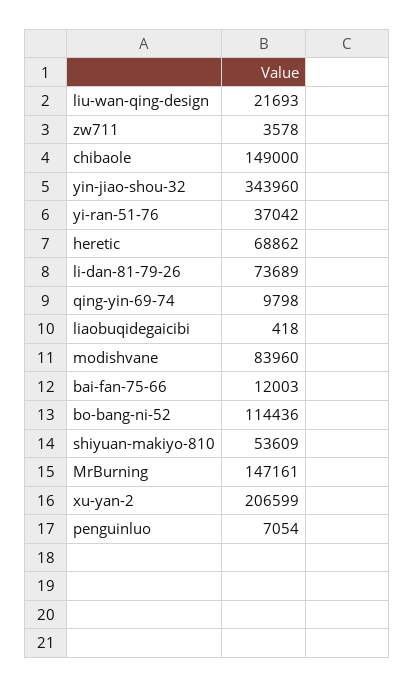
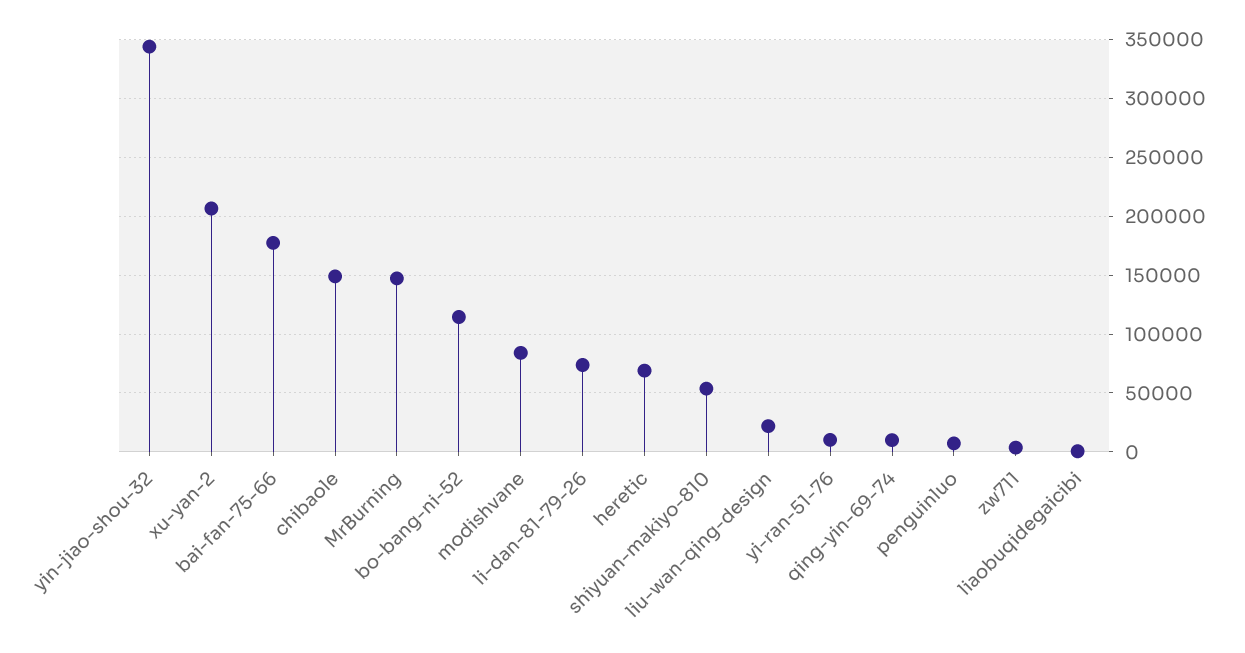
yi-ran-51-76: 37042 -> 10000
bai-fan-75-66: 12003 -> 180000

